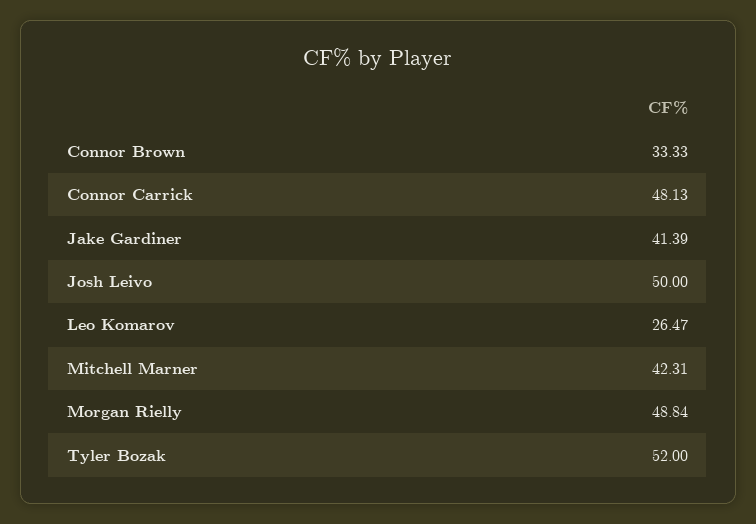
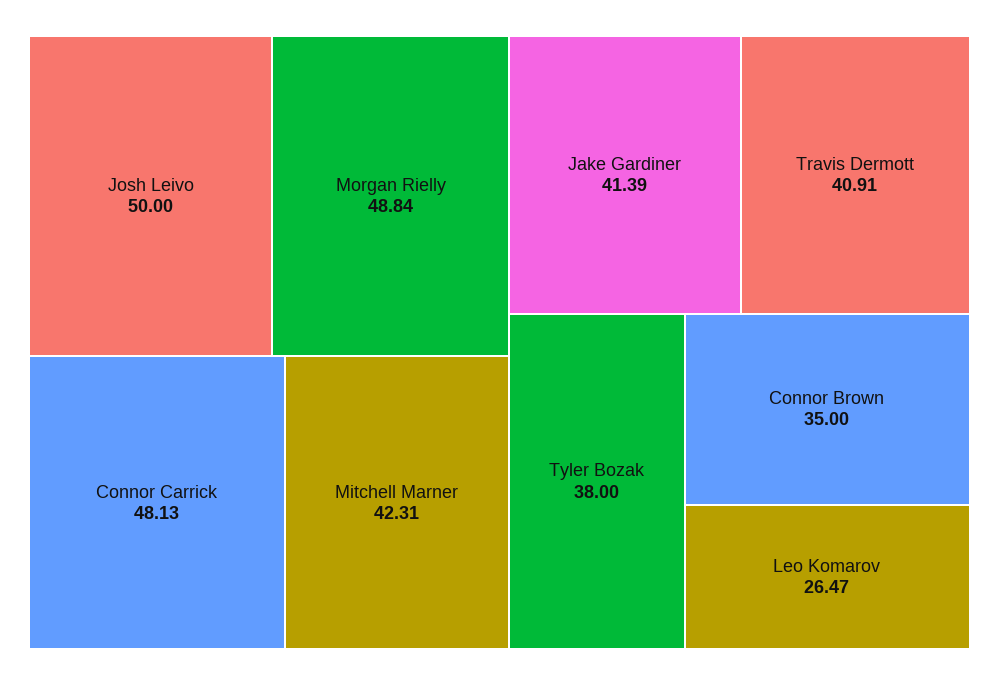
Connor Brown: 33.33 -> 35
Tyler Bozak: 52 -> 38
Travis Dermott: none -> 40.91

